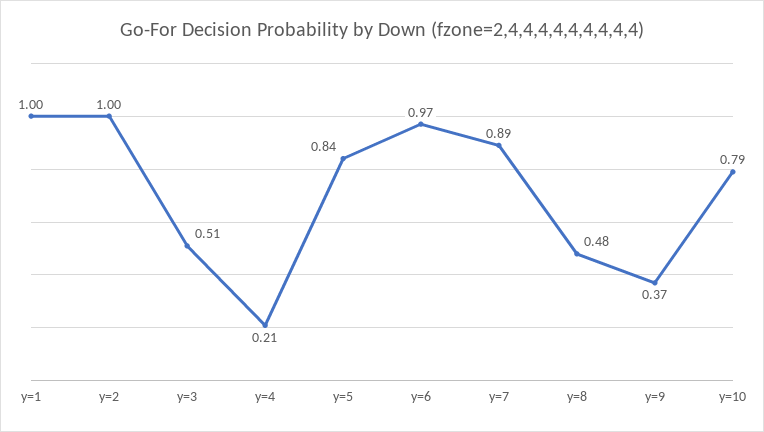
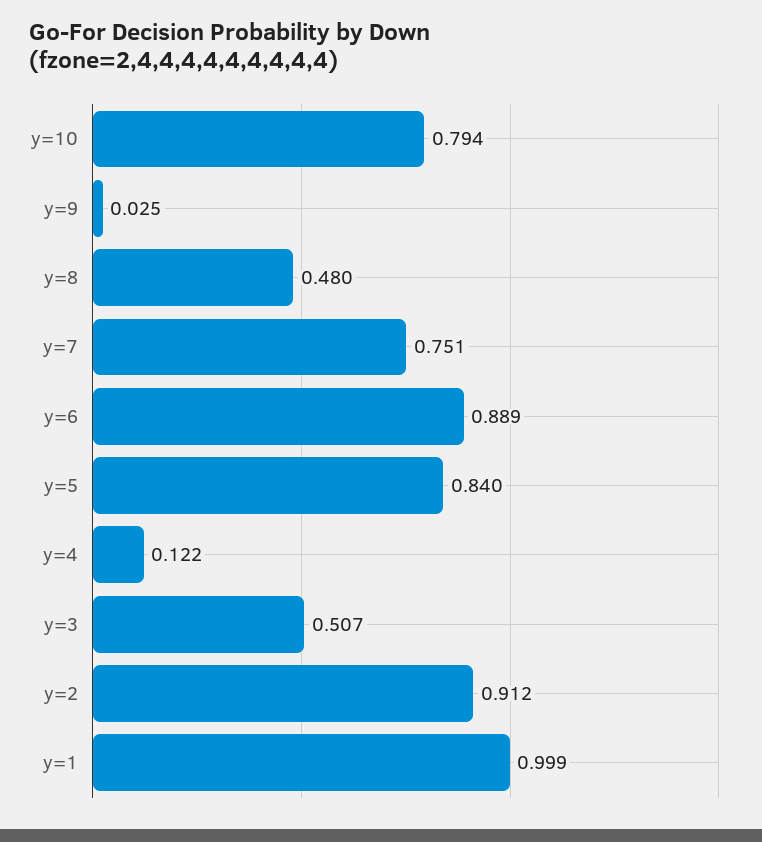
y=2: 1 -> 0.912
y=4: 0.21 -> 0.122
y=6: 0.97 -> 0.889
y=7: 0.89 -> 0.751
y=9: 0.37 -> 0.025

